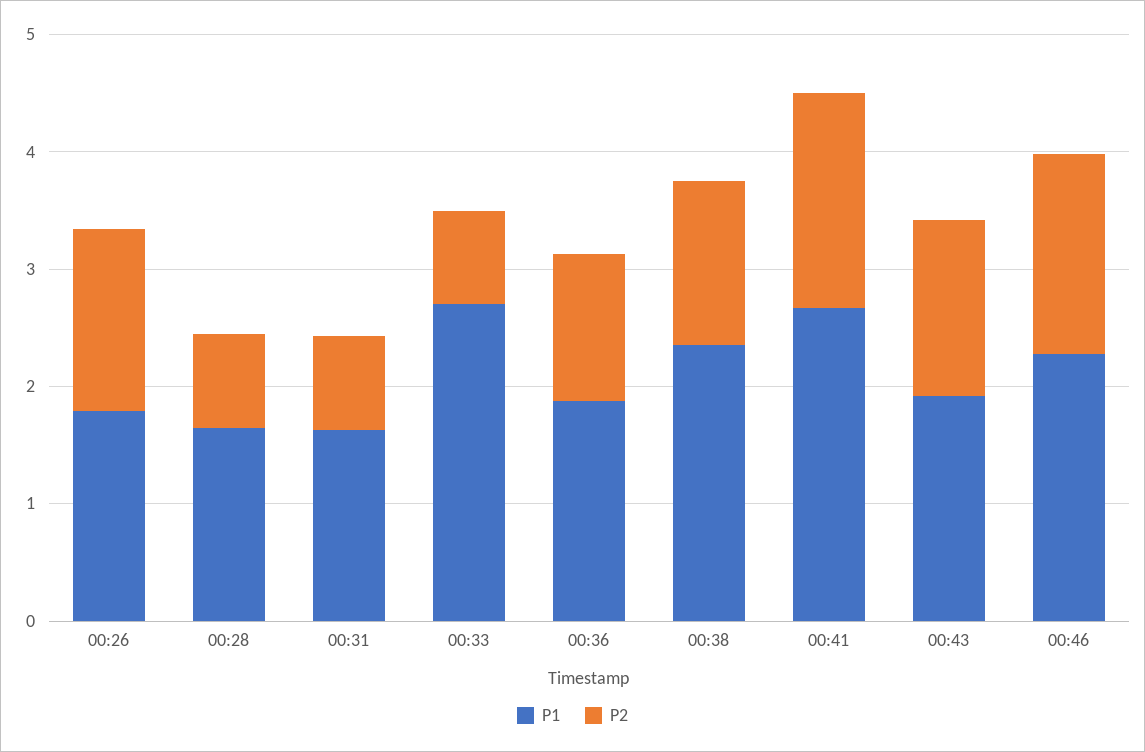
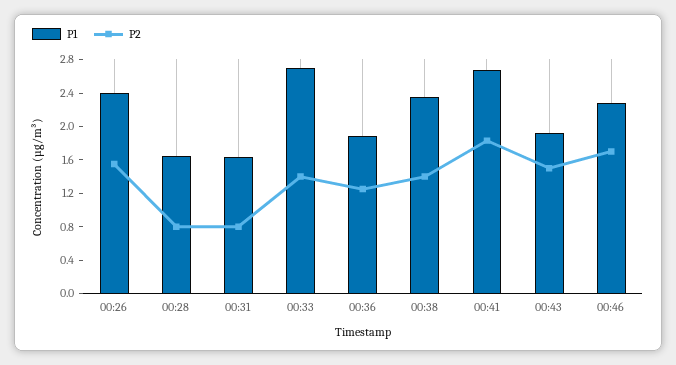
P1, 00:26: 1.8 -> 2.4
P2, 00:33: 0.8 -> 1.4

